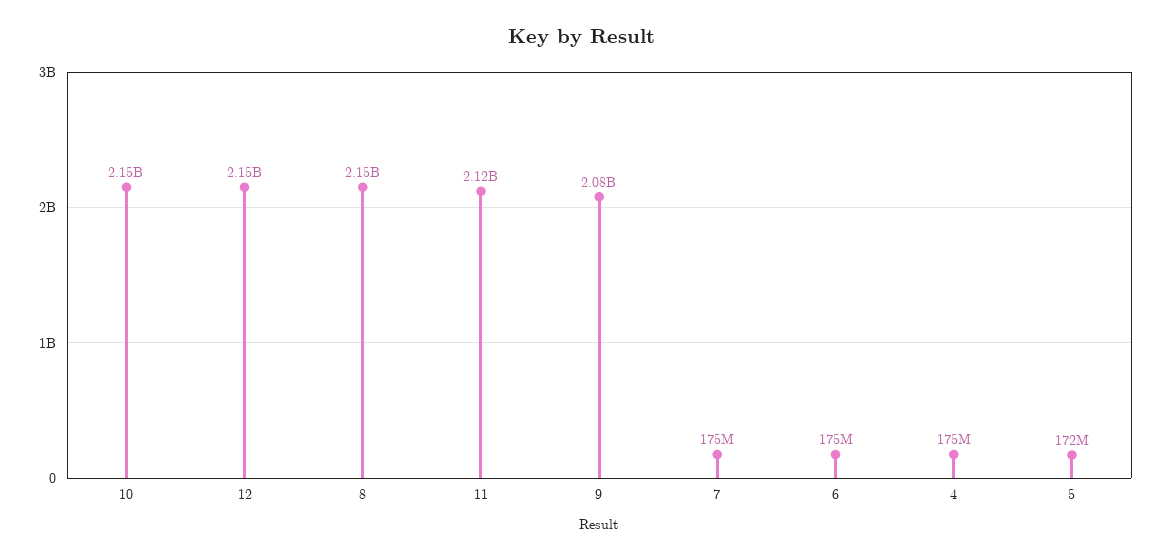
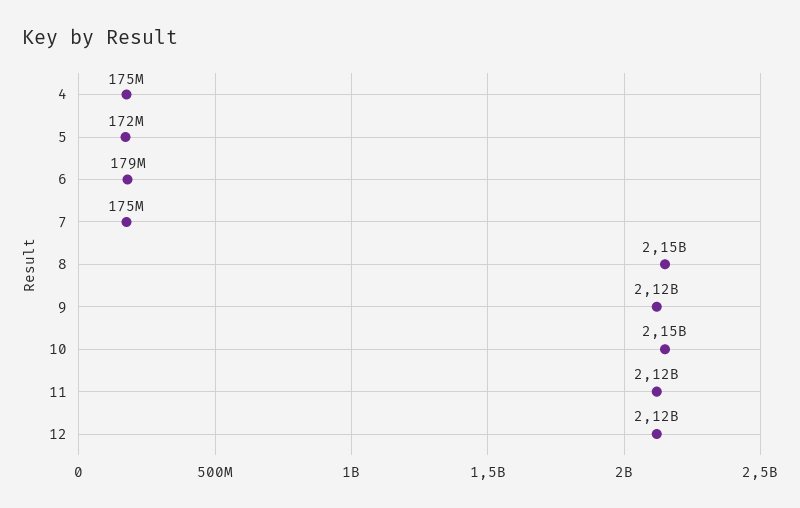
12: 2150000000 -> 2120000000
9: 2080000000 -> 2120000000
6: 175000000 -> 179000000

